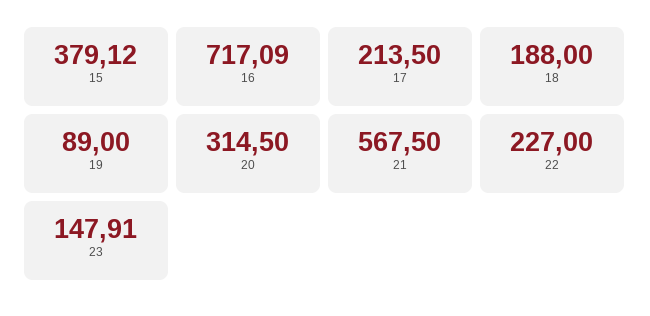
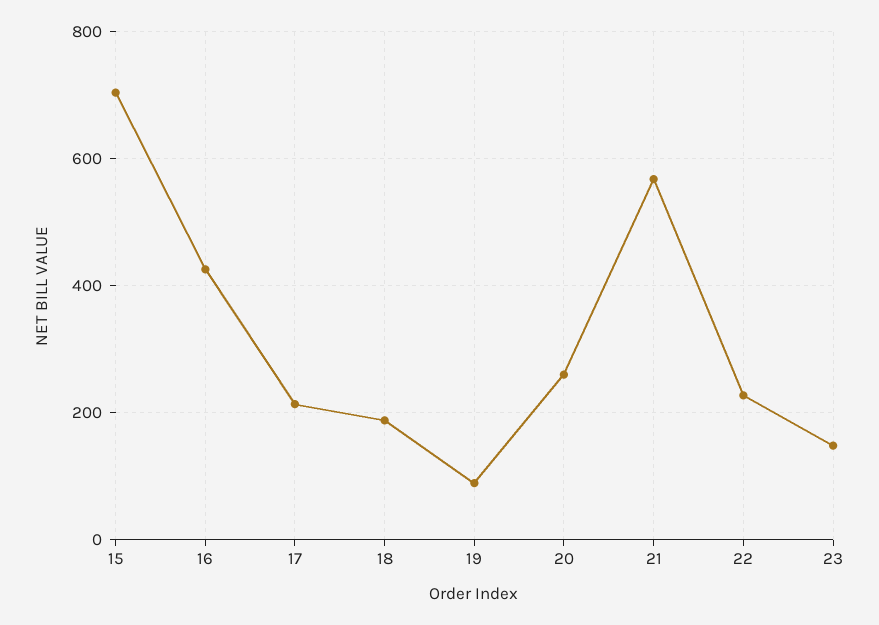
15: 379.12 -> 700
16: 717.09 -> 420
20: 314.5 -> 260

